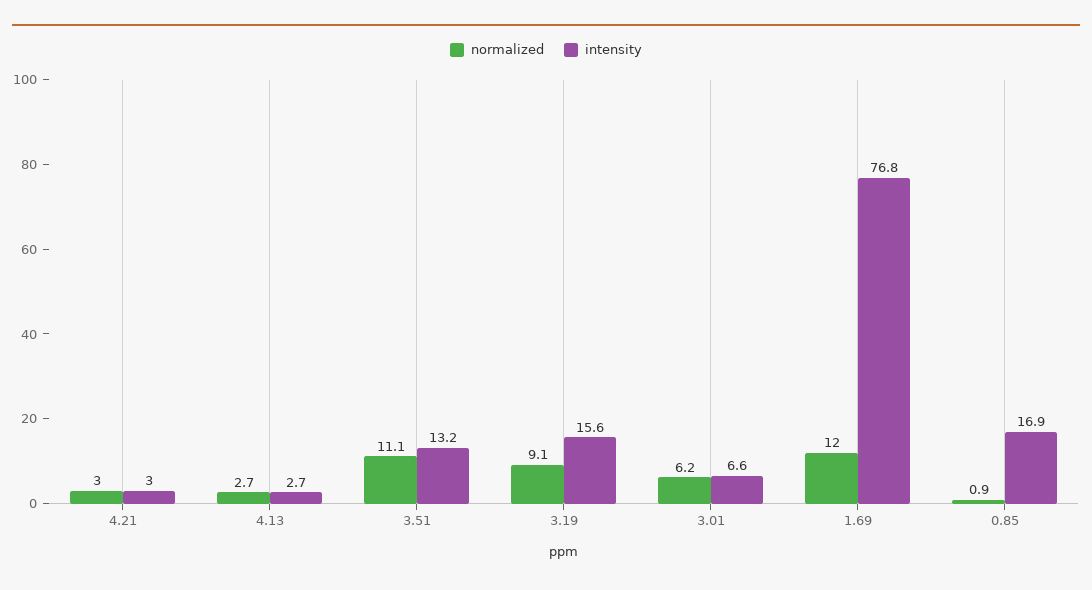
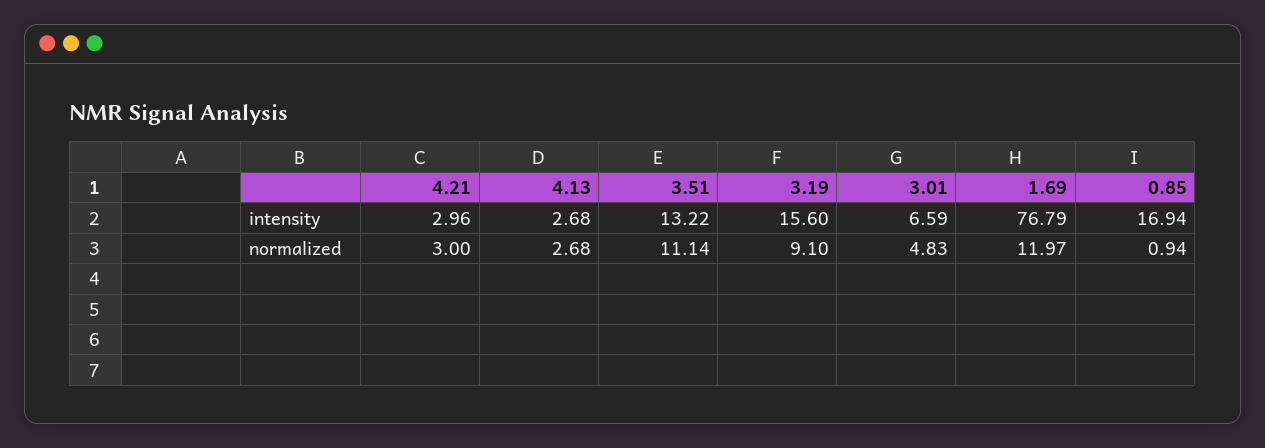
normalized, 3.01: 6.2 -> 4.83

